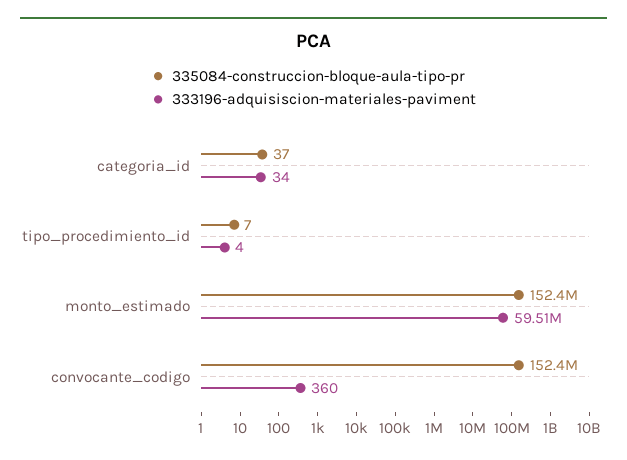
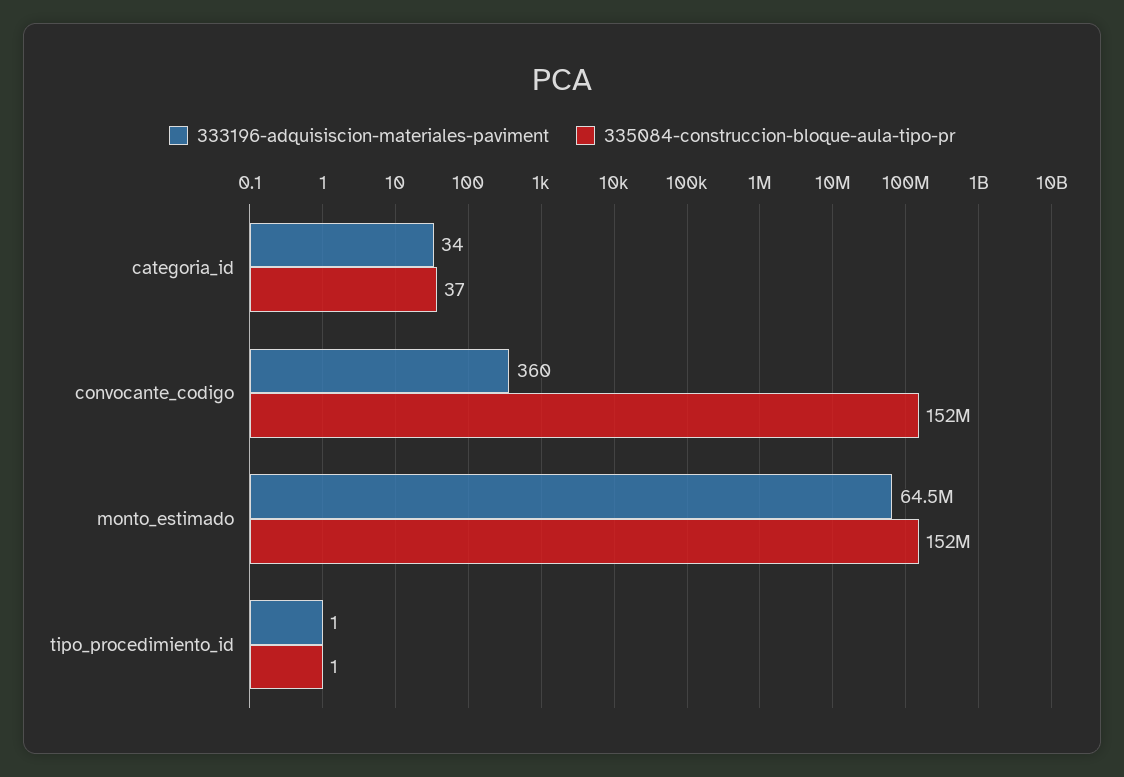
335084-construccion-bloque-aula-tipo-pr, tipo_procedimiento_id: 7 -> 1
333196-adquisiscion-materiales-paviment, tipo_procedimiento_id: 4 -> 1
333196-adquisiscion-materiales-paviment, monto_estimado: 59510000 -> 64500000

